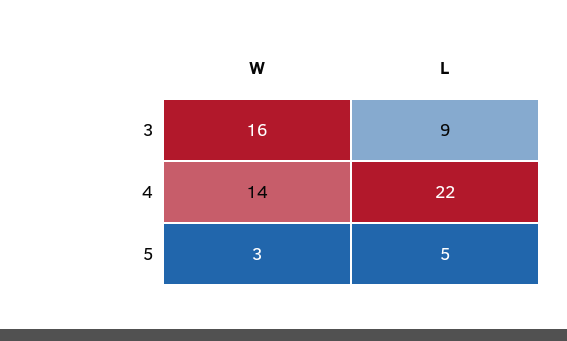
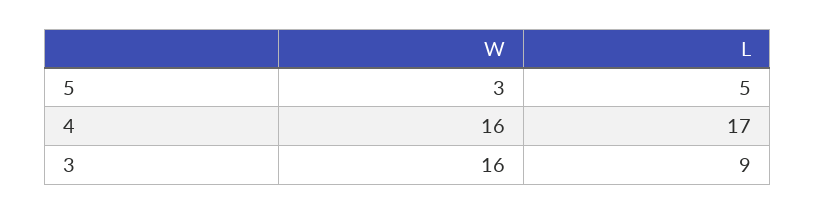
W, 4: 14 -> 16
L, 4: 22 -> 17

